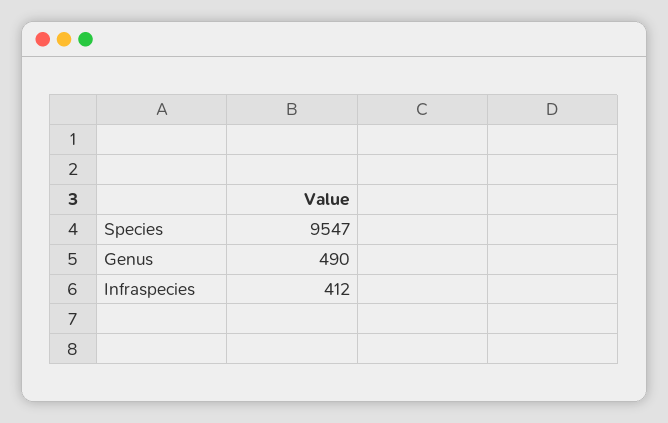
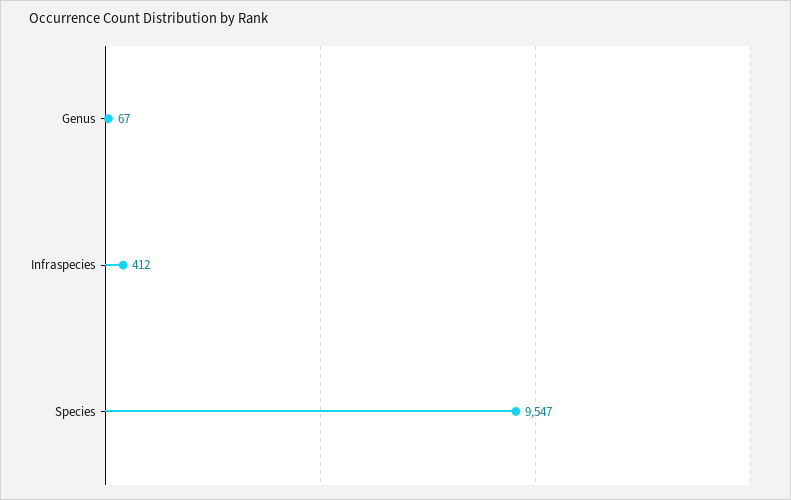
Genus: 490 -> 67

